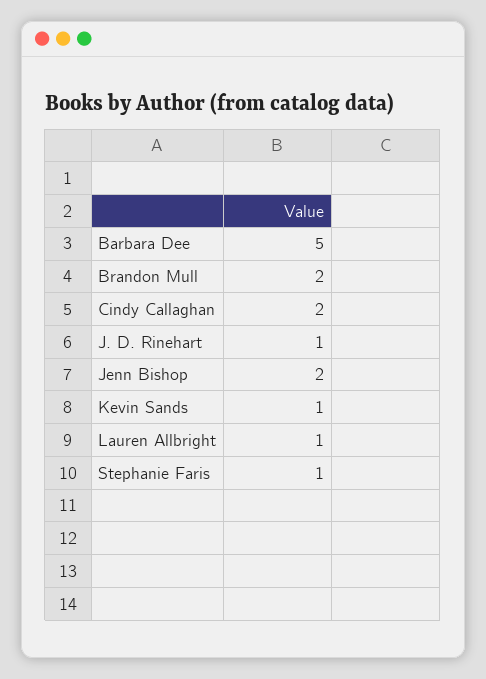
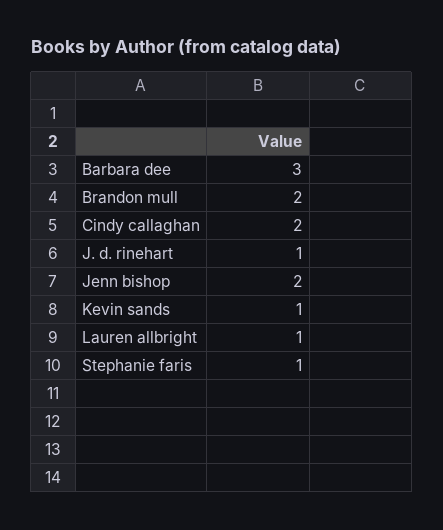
Barbara Dee: 5 -> 3

